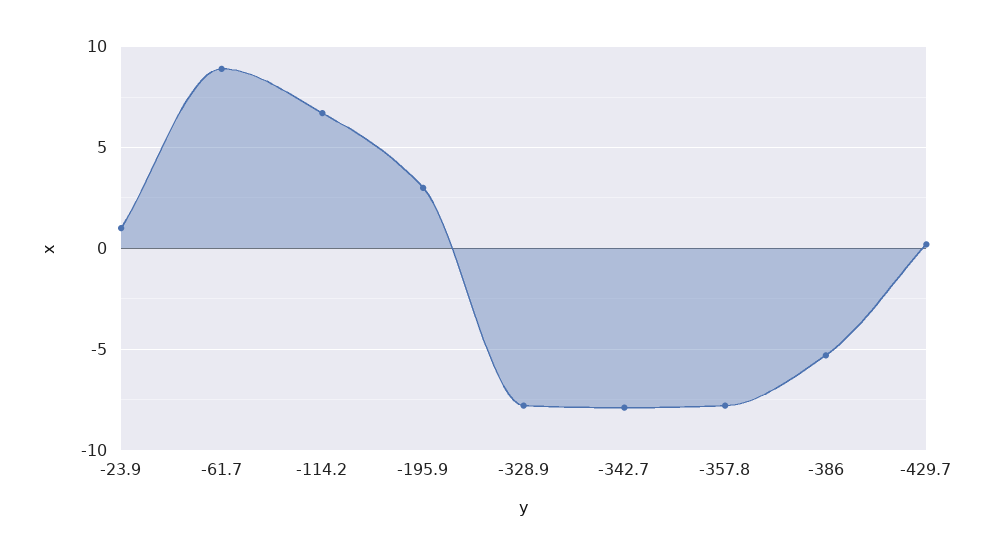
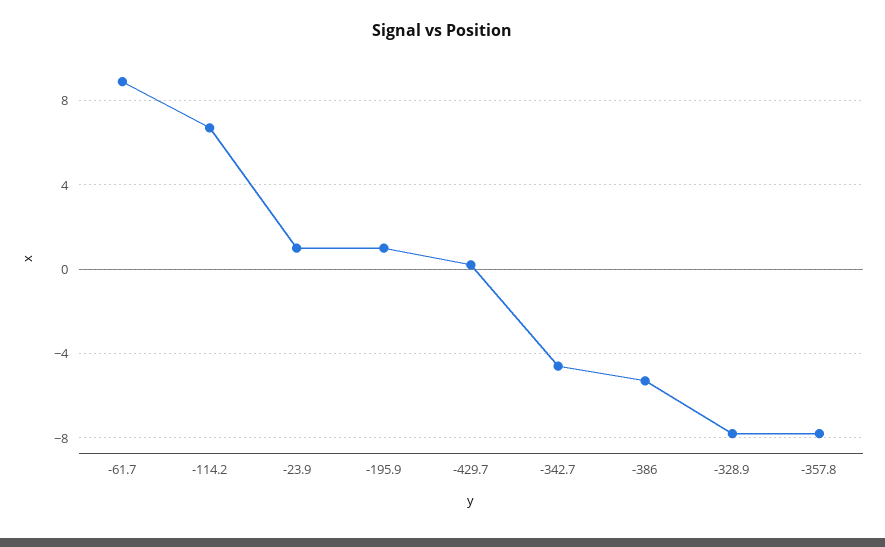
-195.9: 3 -> 1
-342.7: -8 -> -4.5

